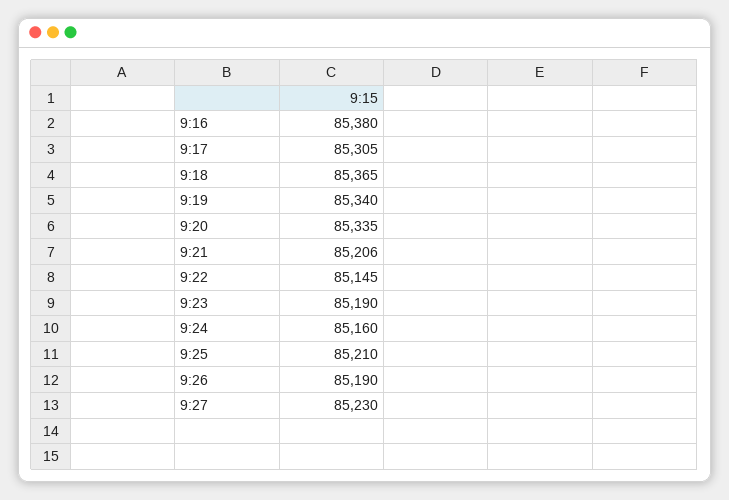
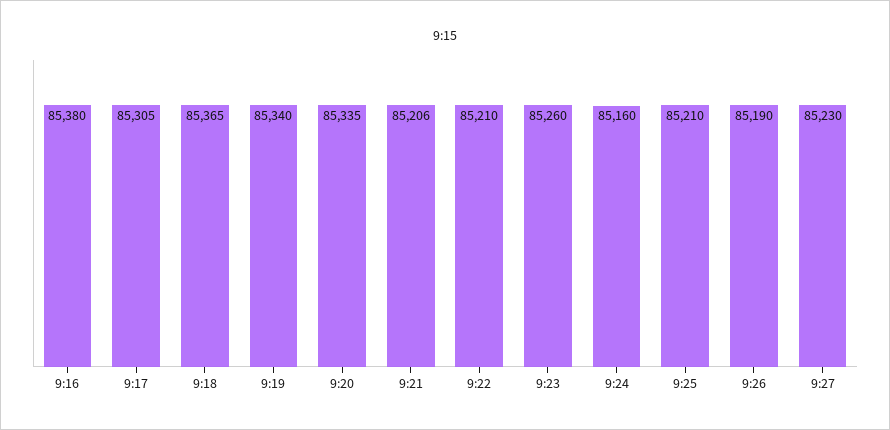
9:22: 85145 -> 85210
9:23: 85190 -> 85260

